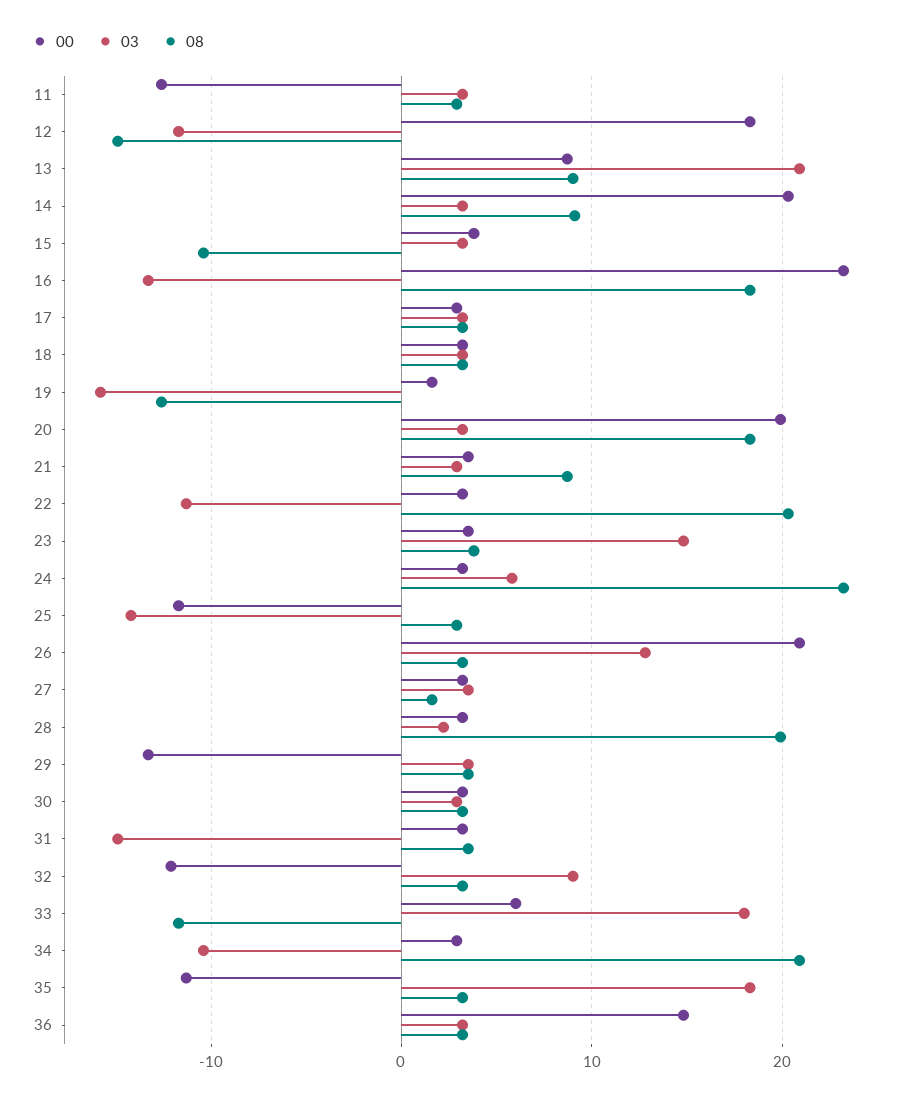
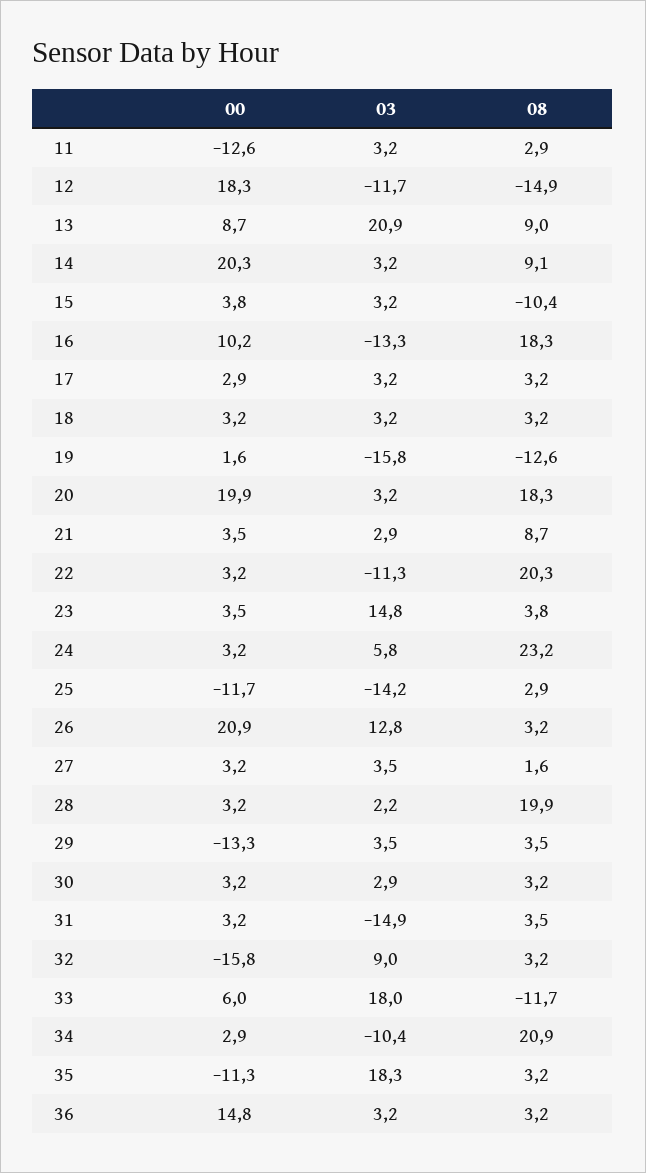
00, 16: 23 -> 10.2
00, 32: -12 -> -15.8

